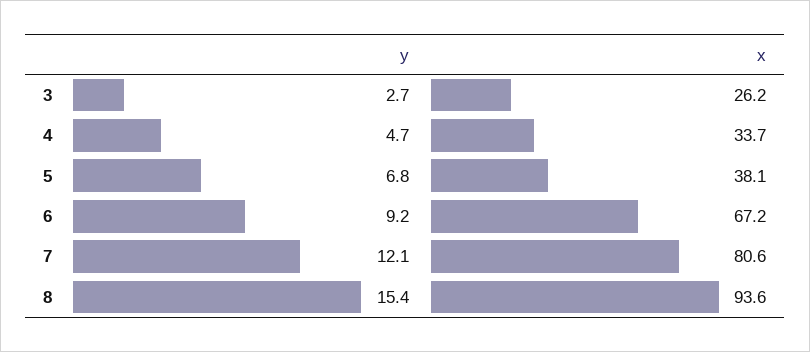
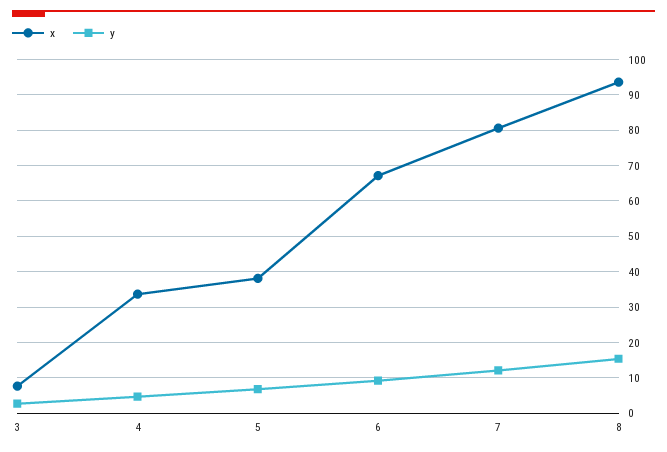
x, 3: 26.2 -> 8

